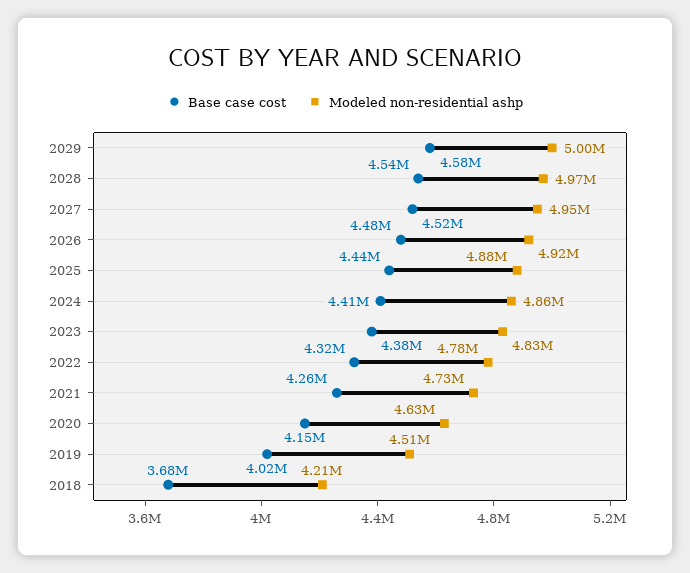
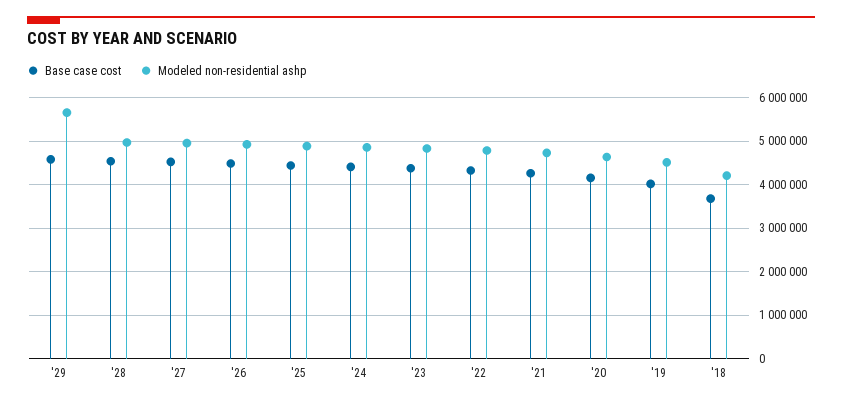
Modeled non-residential ashp, 2029: 5000000 -> 5600000

